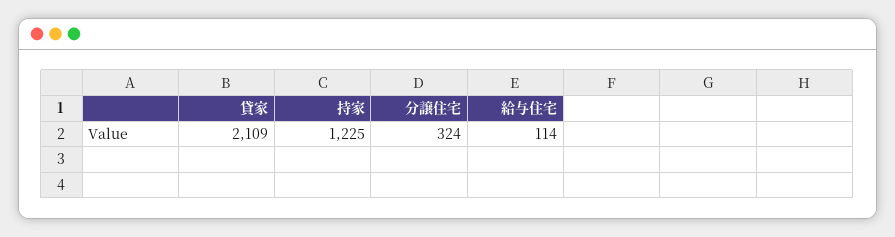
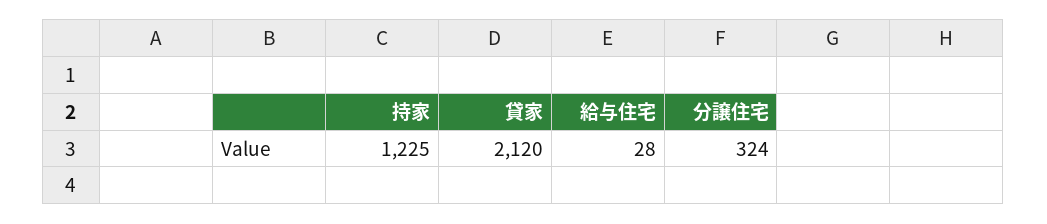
貸家: 2109 -> 2120
給与住宅: 114 -> 28

